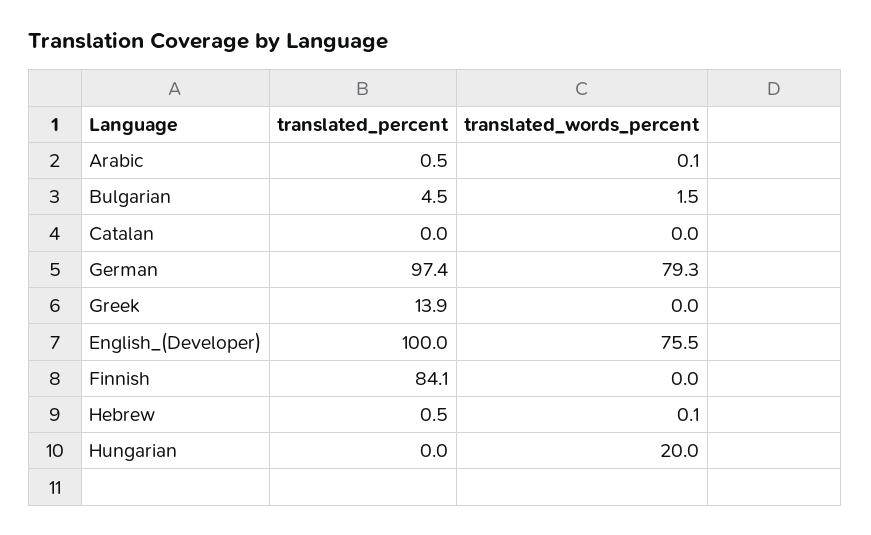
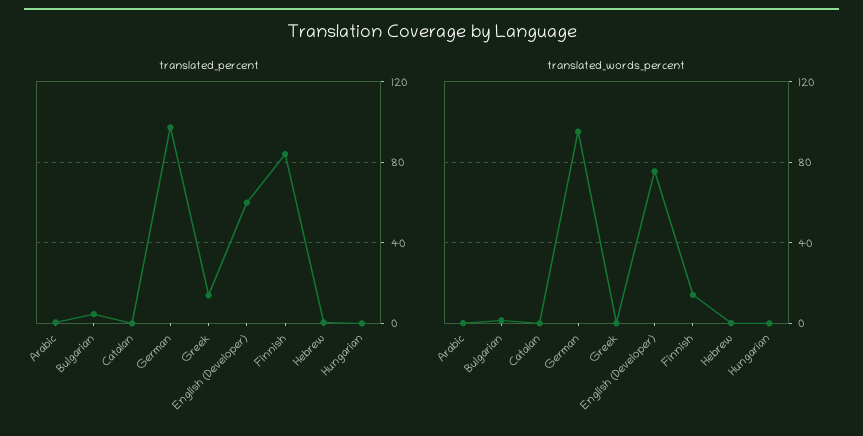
translated_words_percent, German: 79.3 -> 95
translated_percent, English_(Developer): 100 -> 60
translated_words_percent, Finnish: 0 -> 15
translated_words_percent, Hungarian: 20 -> 0

